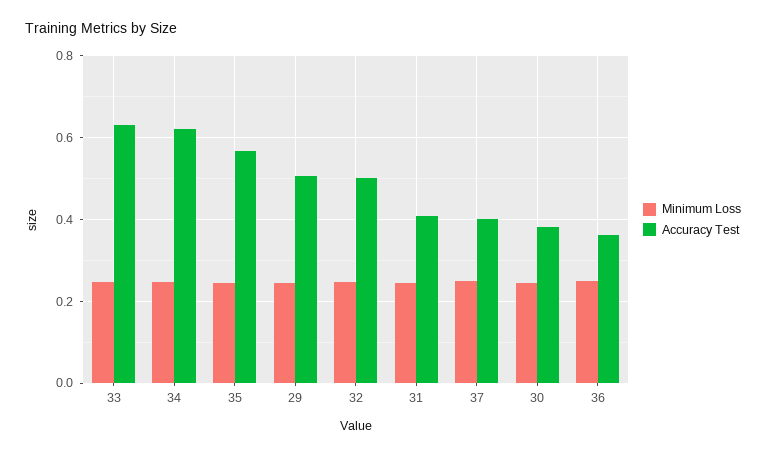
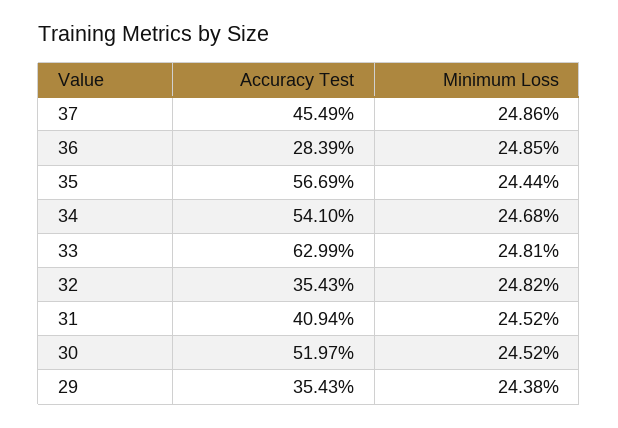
Accuracy Test, 34: 0.62 -> 0.541
Accuracy Test, 29: 0.5 -> 0.3543
Accuracy Test, 32: 0.5 -> 0.3543
Accuracy Test, 37: 0.4 -> 0.4549
Accuracy Test, 30: 0.38 -> 0.5197
Accuracy Test, 36: 0.36 -> 0.2839

